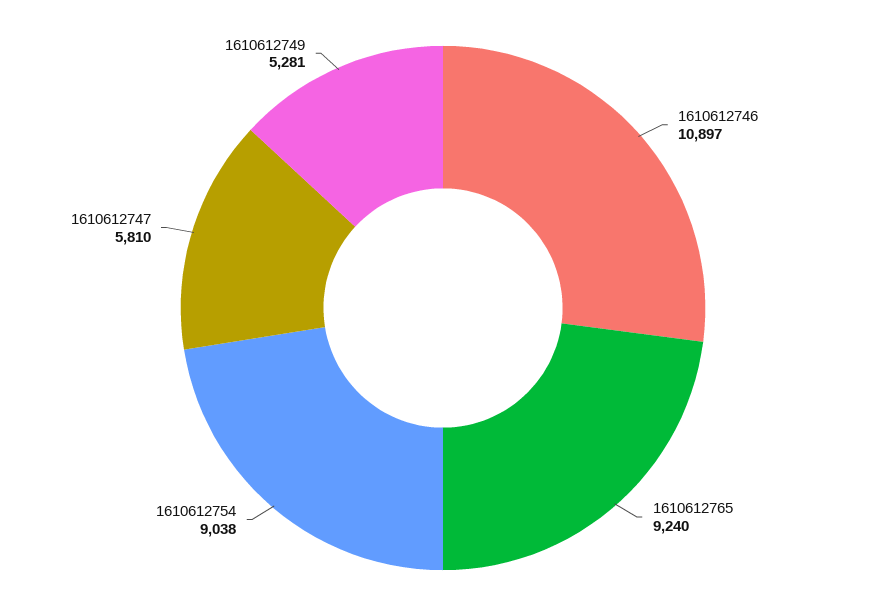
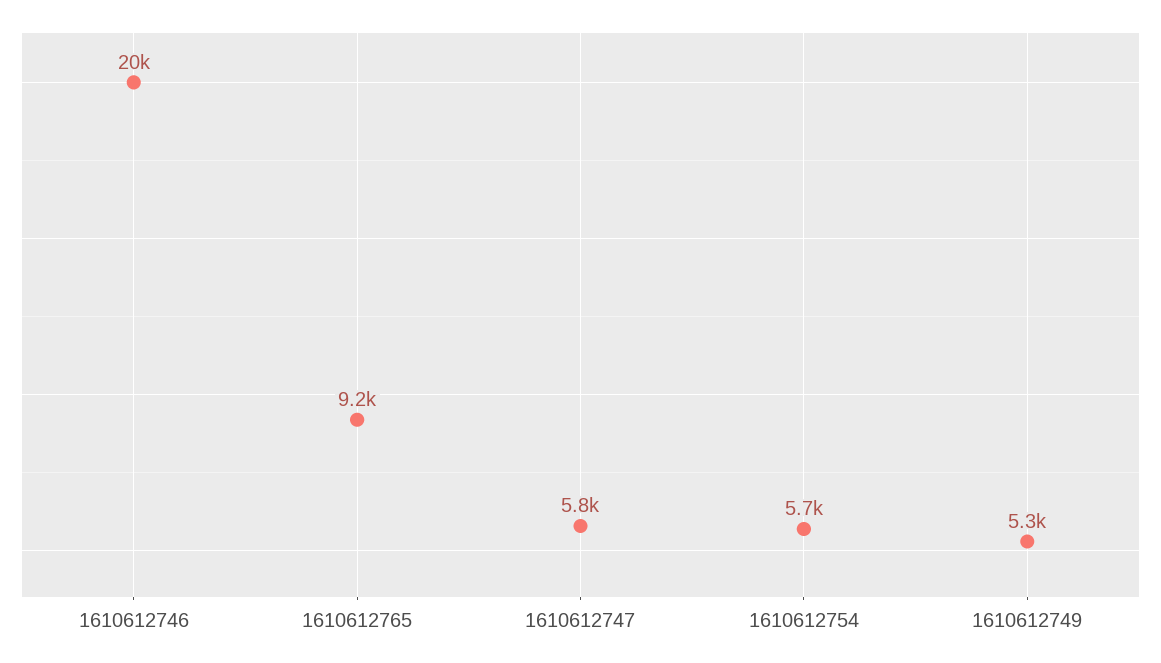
1610612746: 10897 -> 20000
1610612754: 9038 -> 5700

